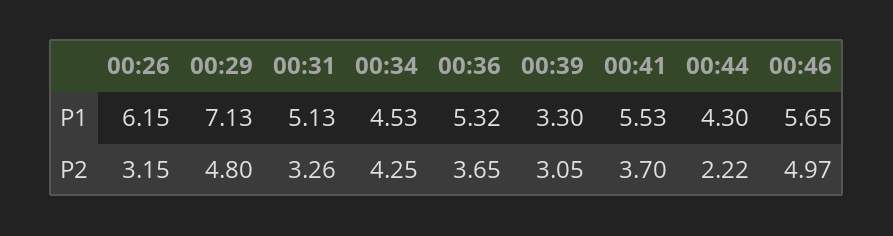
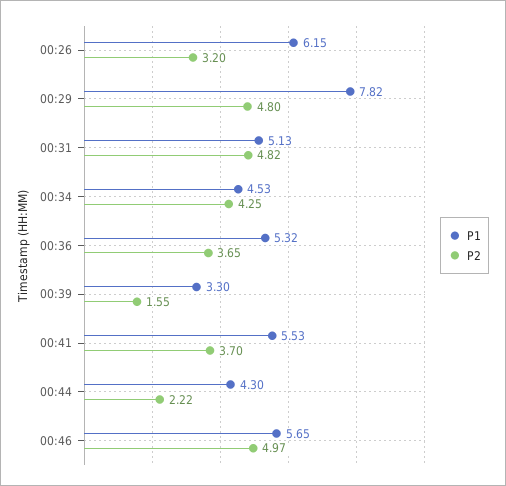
P1, 00:29: 7.13 -> 7.82
P2, 00:26: 3.15 -> 3.2
P2, 00:31: 3.26 -> 4.82
P2, 00:39: 3.05 -> 1.55

